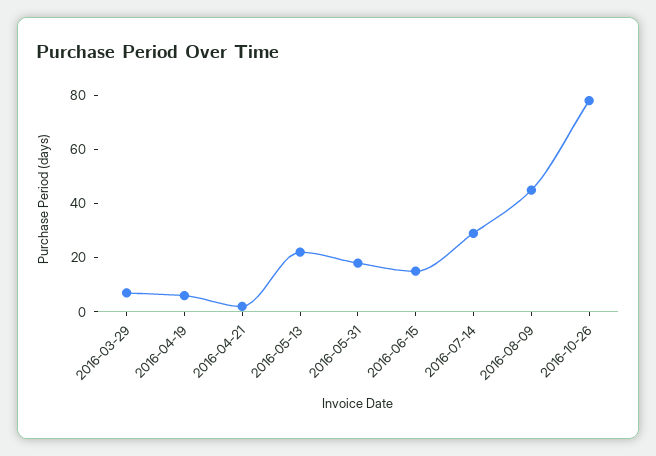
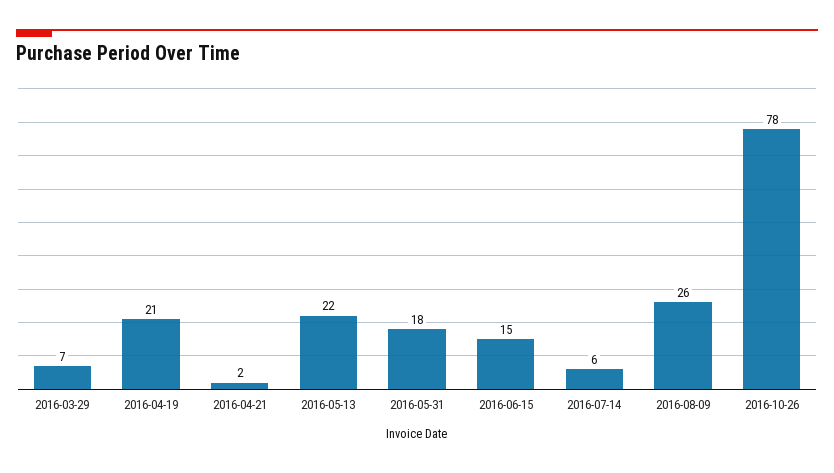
2016-04-19: 5 -> 21
2016-07-14: 30 -> 6
2016-08-09: 45 -> 26

